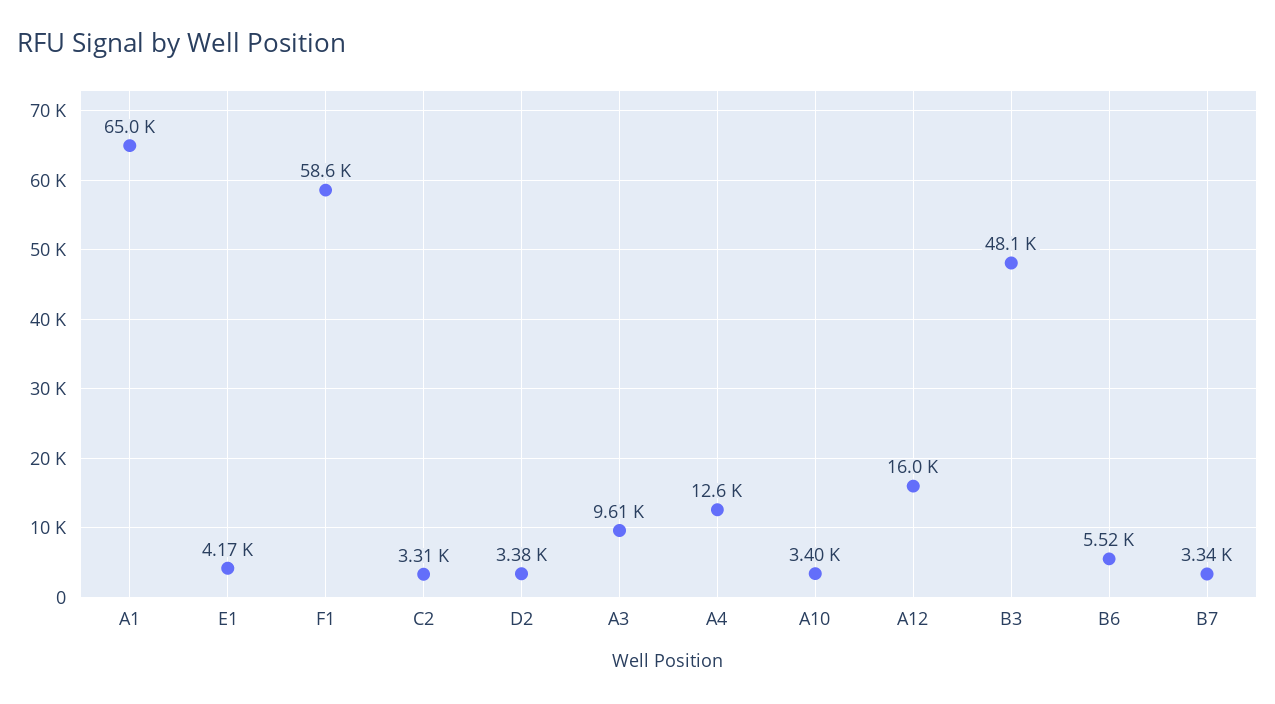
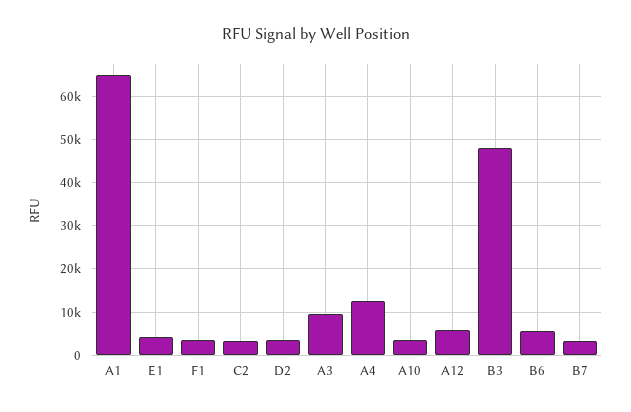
F1: 58600 -> 4000
A12: 16000 -> 6000

